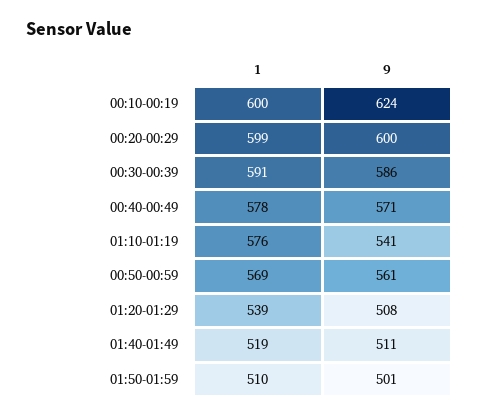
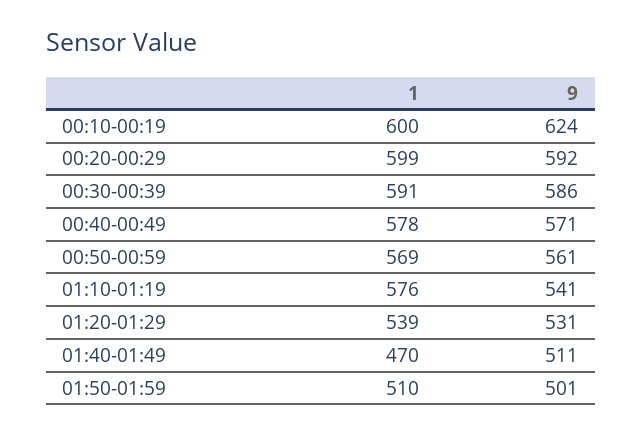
9, 00:20-00:29: 600 -> 592
9, 01:20-01:29: 508 -> 531
1, 01:40-01:49: 519 -> 470

